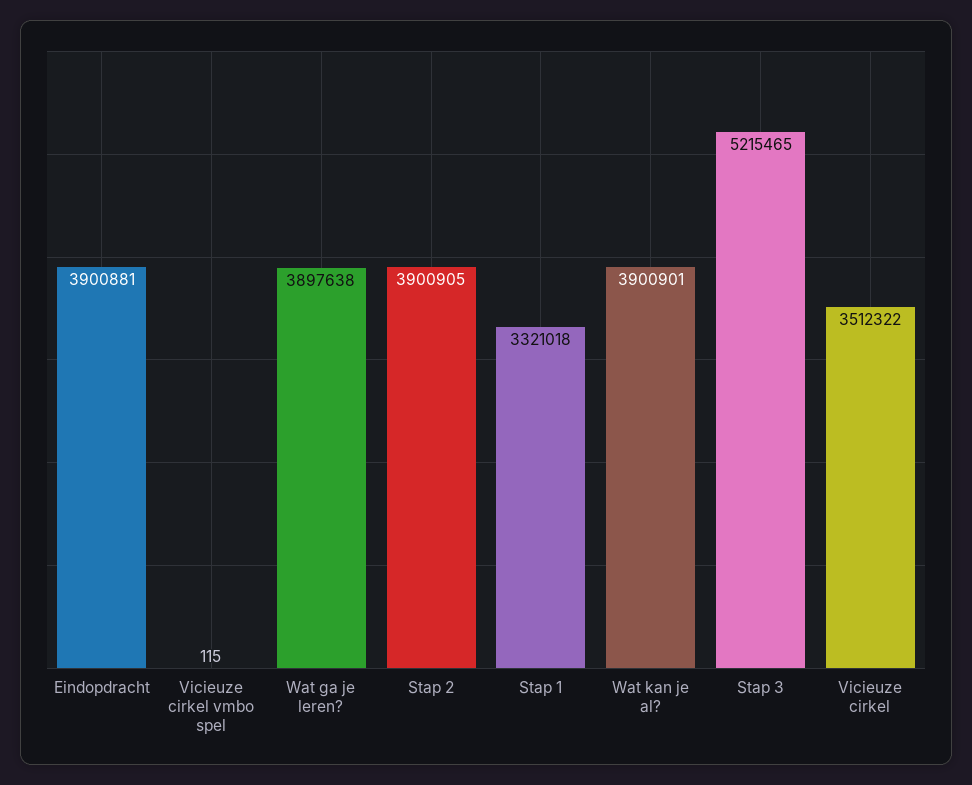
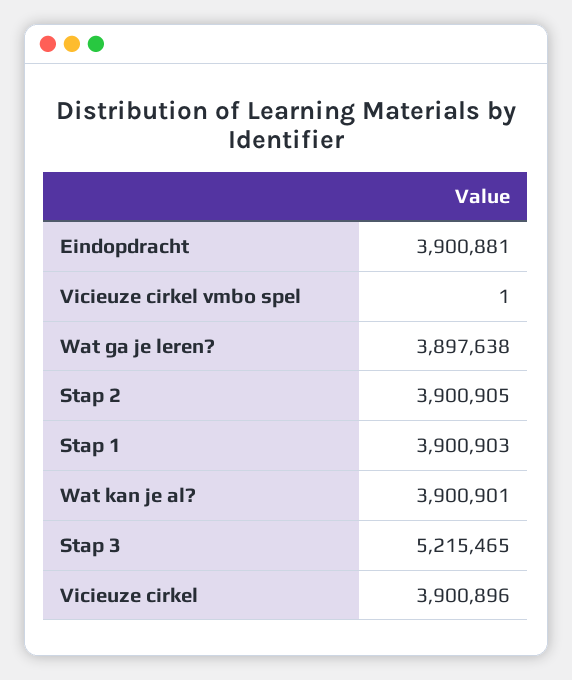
Vicieuze cirkel vmbo spel: 115 -> 1
Stap 1: 3321018 -> 3900903
Vicieuze cirkel: 3512322 -> 3900896

